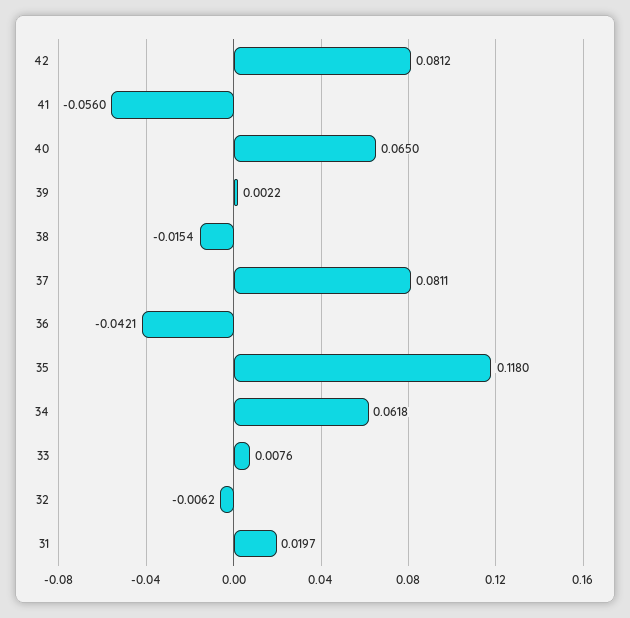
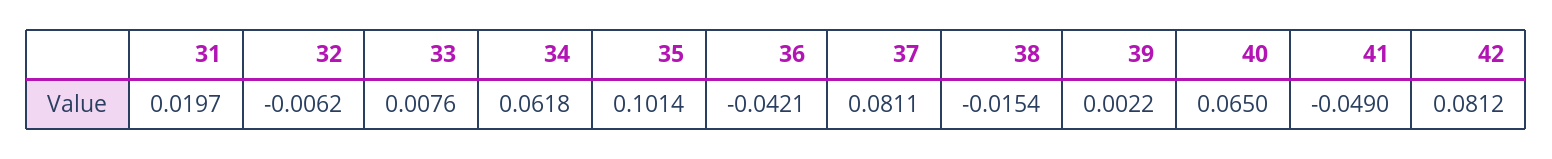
41: -0.056 -> -0.049
35: 0.118 -> 0.1014

